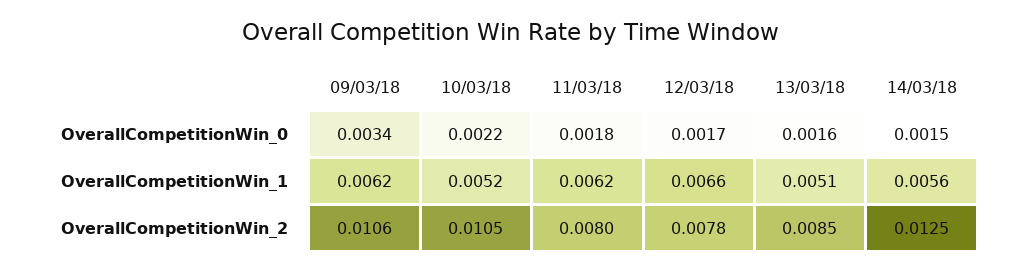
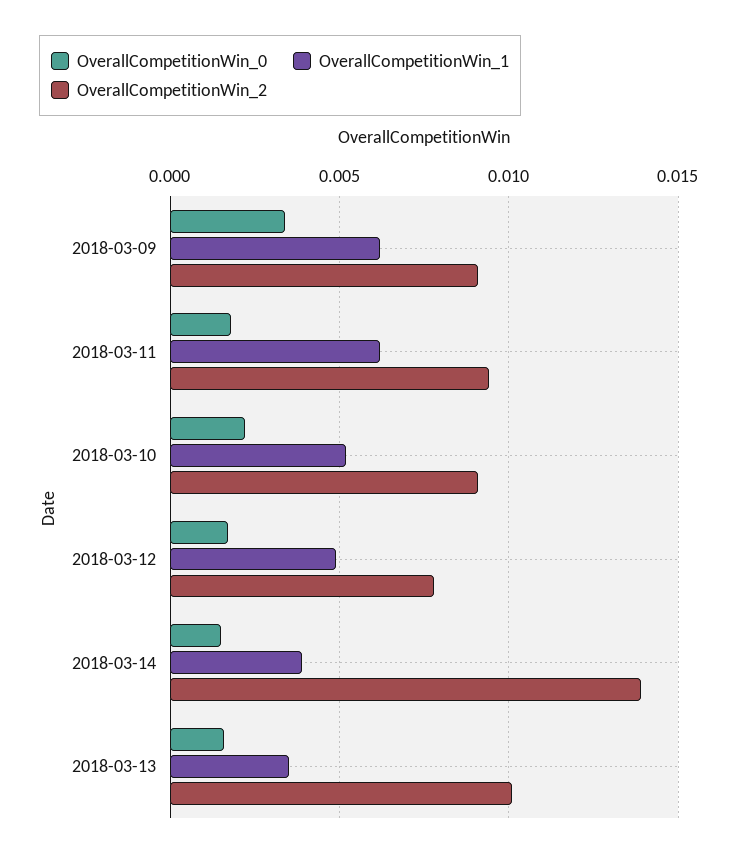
OverallCompetitionWin_1, 12/03/18: 0.0066 -> 0.005
OverallCompetitionWin_1, 13/03/18: 0.0051 -> 0.0035
OverallCompetitionWin_1, 14/03/18: 0.0056 -> 0.004
OverallCompetitionWin_2, 09/03/18: 0.0106 -> 0.009
OverallCompetitionWin_2, 10/03/18: 0.0105 -> 0.009
OverallCompetitionWin_2, 11/03/18: 0.008 -> 0.0095
OverallCompetitionWin_2, 13/03/18: 0.0085 -> 0.01
OverallCompetitionWin_2, 14/03/18: 0.0125 -> 0.014

